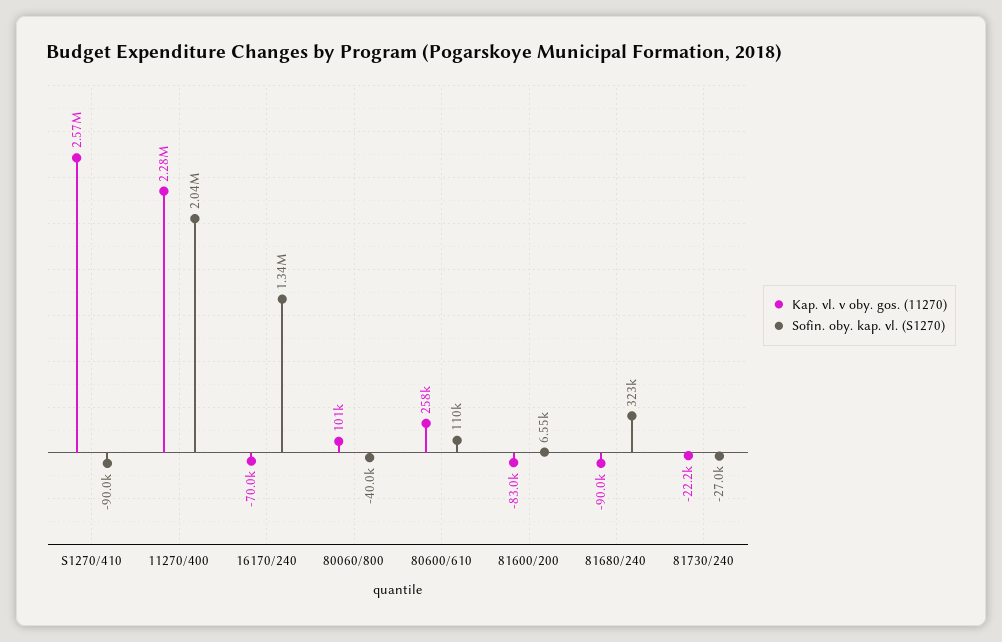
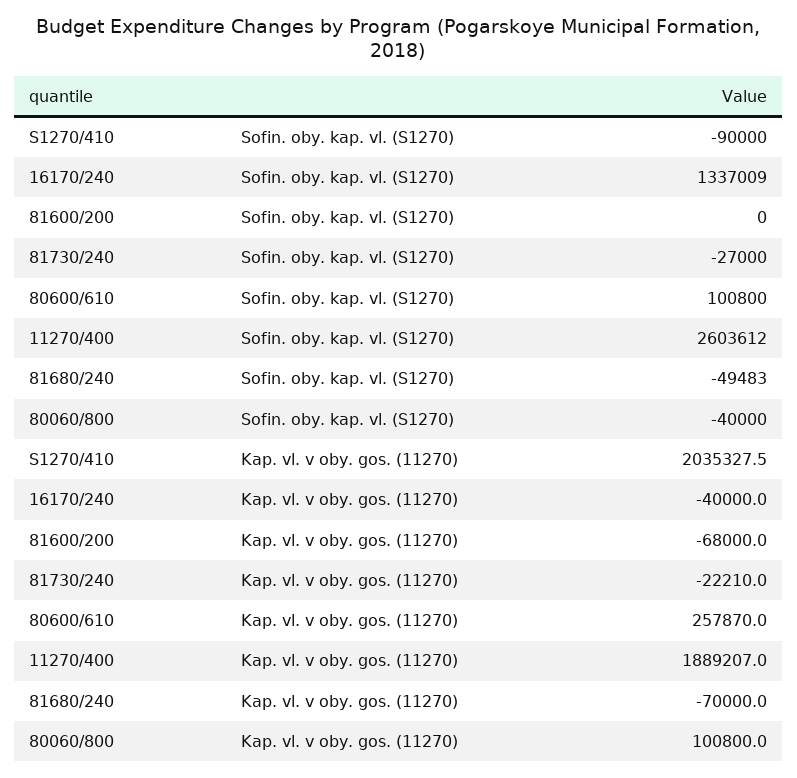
Kap. vl. v oby. gos. (11270), S1270/410: 2570000 -> 2035327.5
Kap. vl. v oby. gos. (11270), 11270/400: 2280000 -> 1889207
Sofin. oby. kap. vl. (S1270), 11270/400: 2040000 -> 2603612
Kap. vl. v oby. gos. (11270), 16170/240: -70000 -> -40000
Sofin. oby. kap. vl. (S1270), 80600/610: 110000 -> 100800
Kap. vl. v oby. gos. (11270), 81600/200: -83000 -> -68000
Sofin. oby. kap. vl. (S1270), 81600/200: 6550 -> 0
Kap. vl. v oby. gos. (11270), 81680/240: -90000 -> -70000
Sofin. oby. kap. vl. (S1270), 81680/240: 323000 -> -49483

